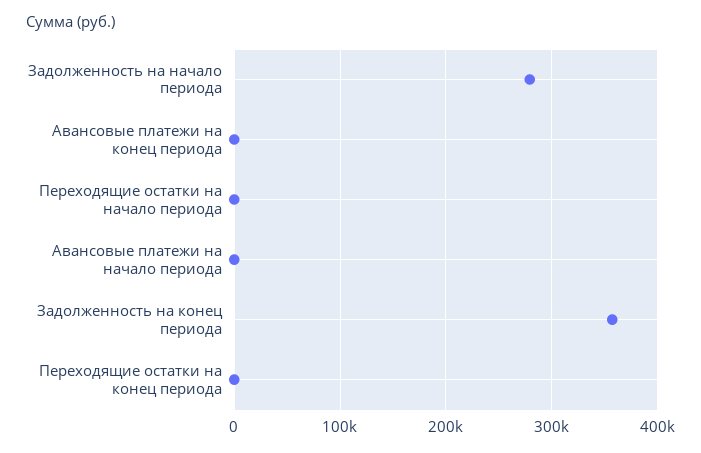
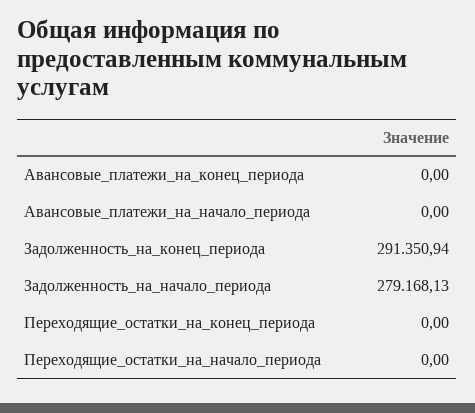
Задолженность на конец периода: 360000 -> 291350.94

